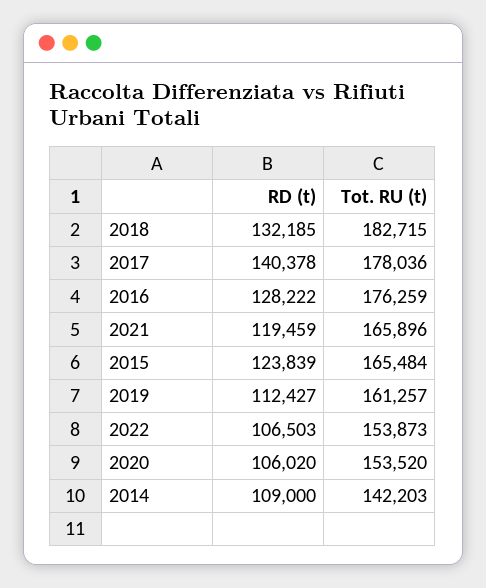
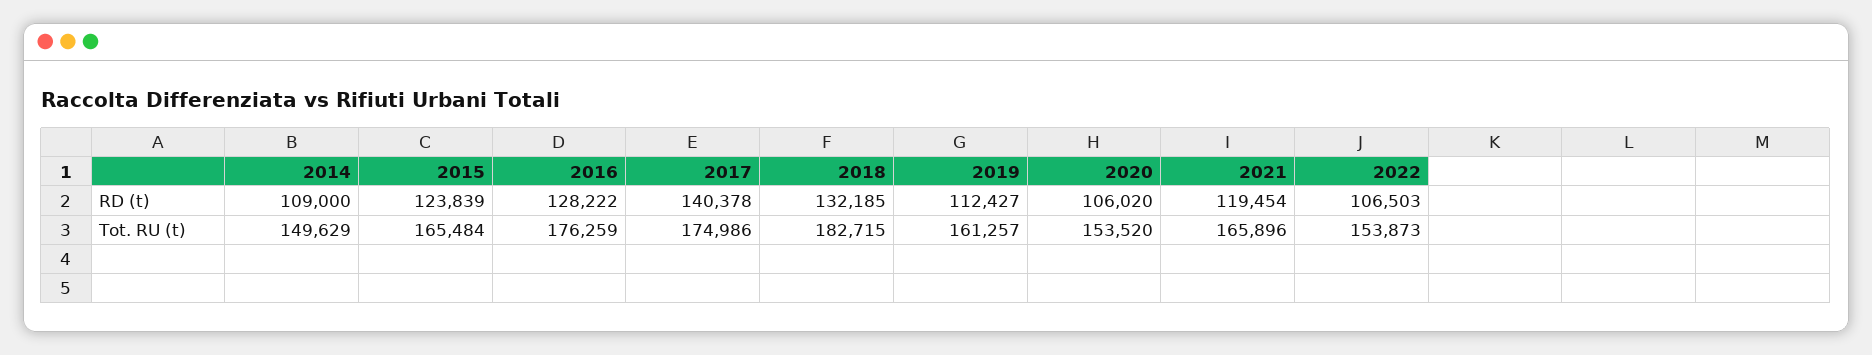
Tot. RU (t), 2017: 178036 -> 174986
RD (t), 2021: 119459 -> 119454
Tot. RU (t), 2014: 142203 -> 149629

